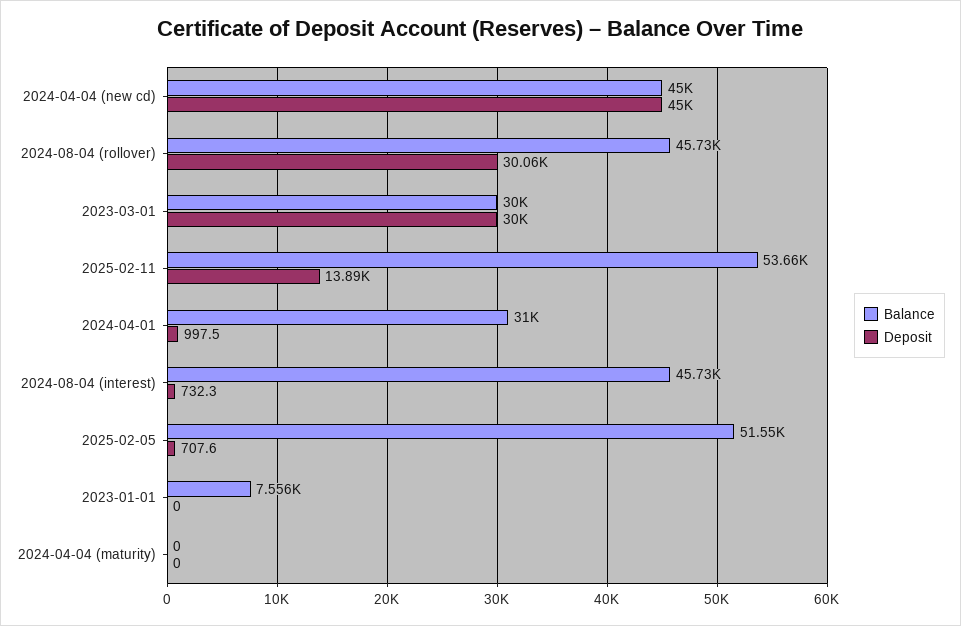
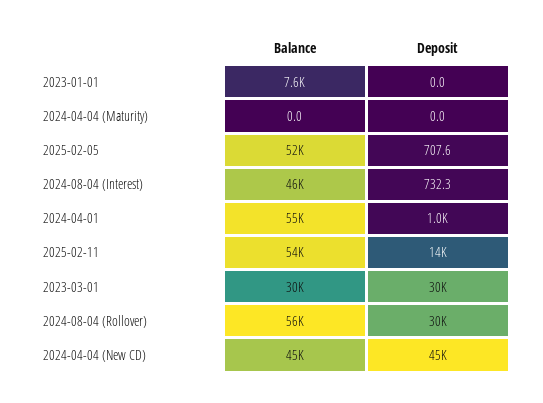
Balance, 2024-08-04 (rollover): 45730 -> 56000
Balance, 2024-04-01: 31000 -> 55000

